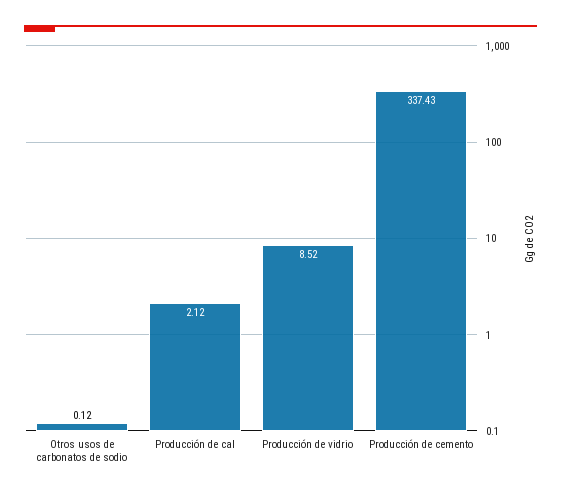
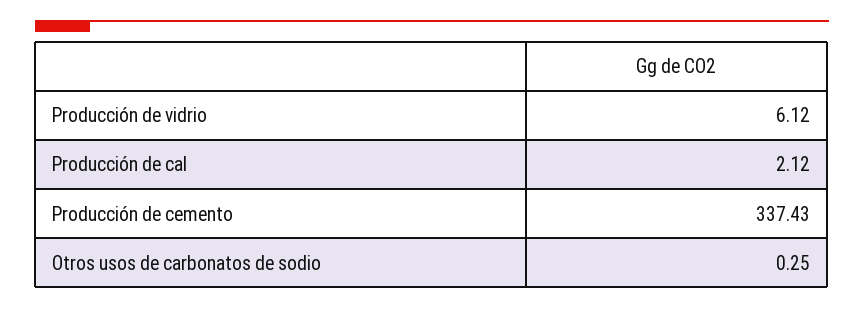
Otros usos de carbonatos de sodio: 0.12 -> 0.25
Producción de vidrio: 8.52 -> 6.12

